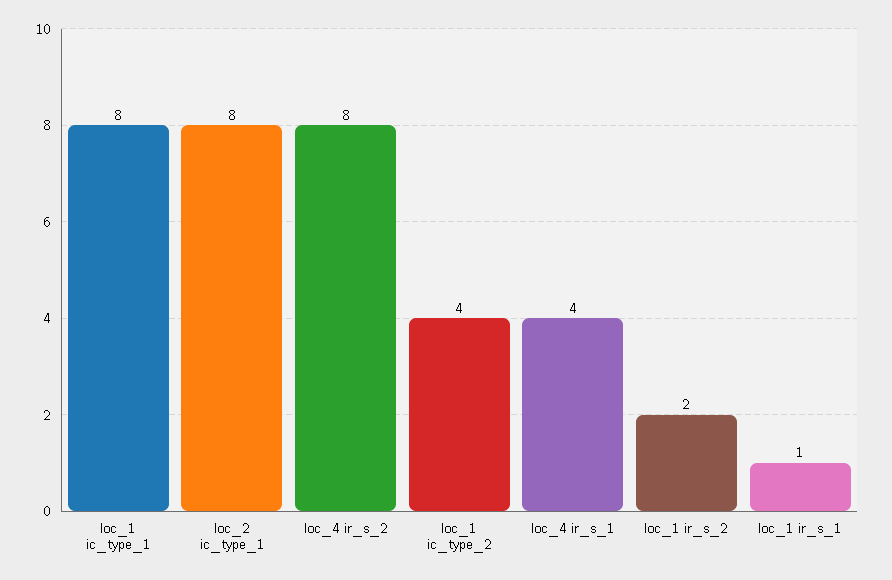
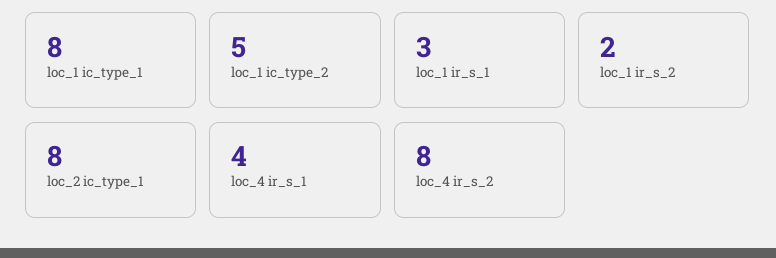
loc_1 ic_type_2: 4 -> 5
loc_1 ir_s_1: 1 -> 3

